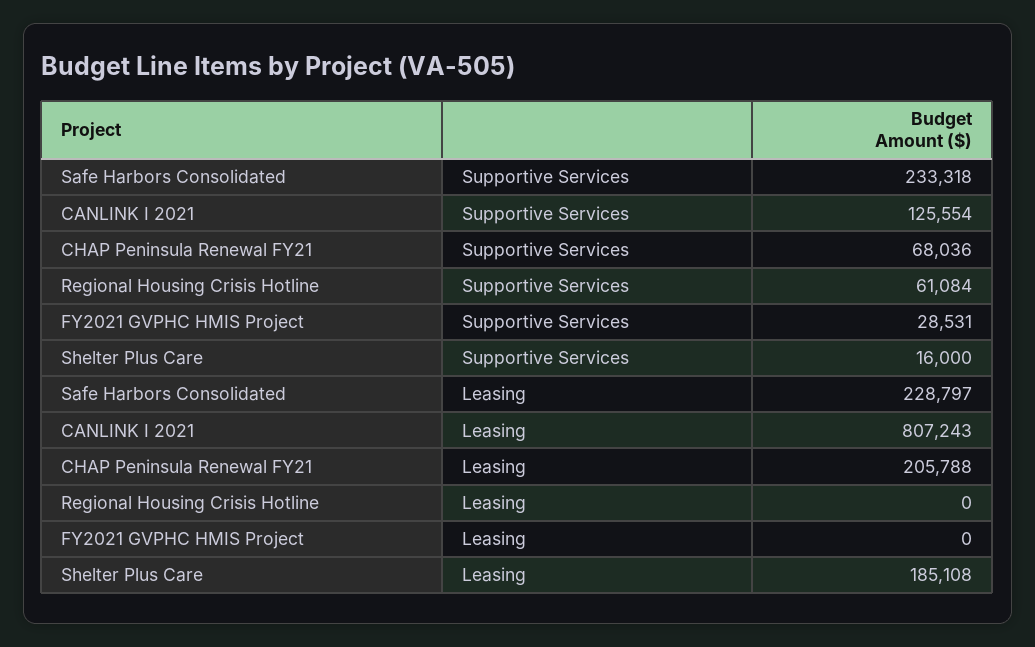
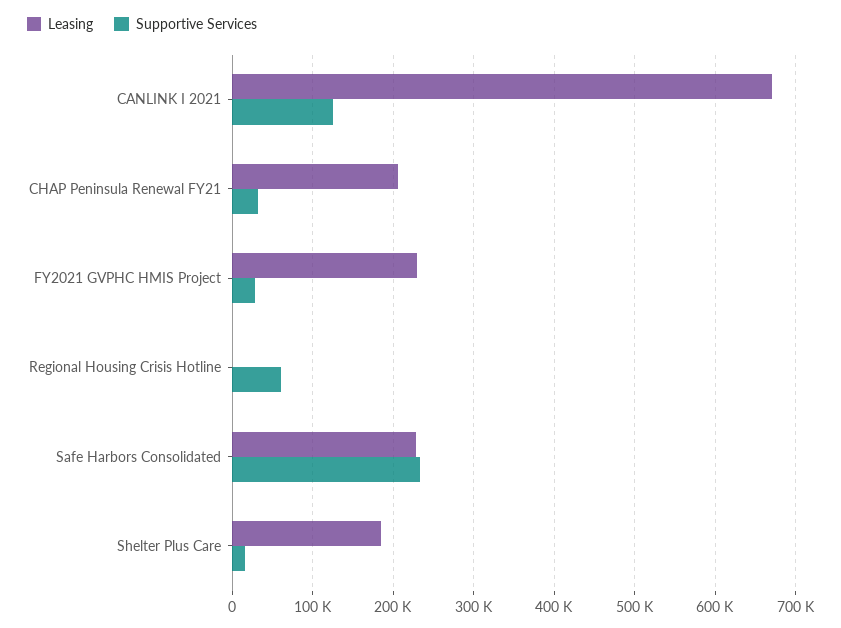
Supportive Services, CHAP Peninsula Renewal FY21: 68036 -> 30000
Leasing, CANLINK I 2021: 807243 -> 670000
Leasing, FY2021 GVPHC HMIS Project: 0 -> 230000

